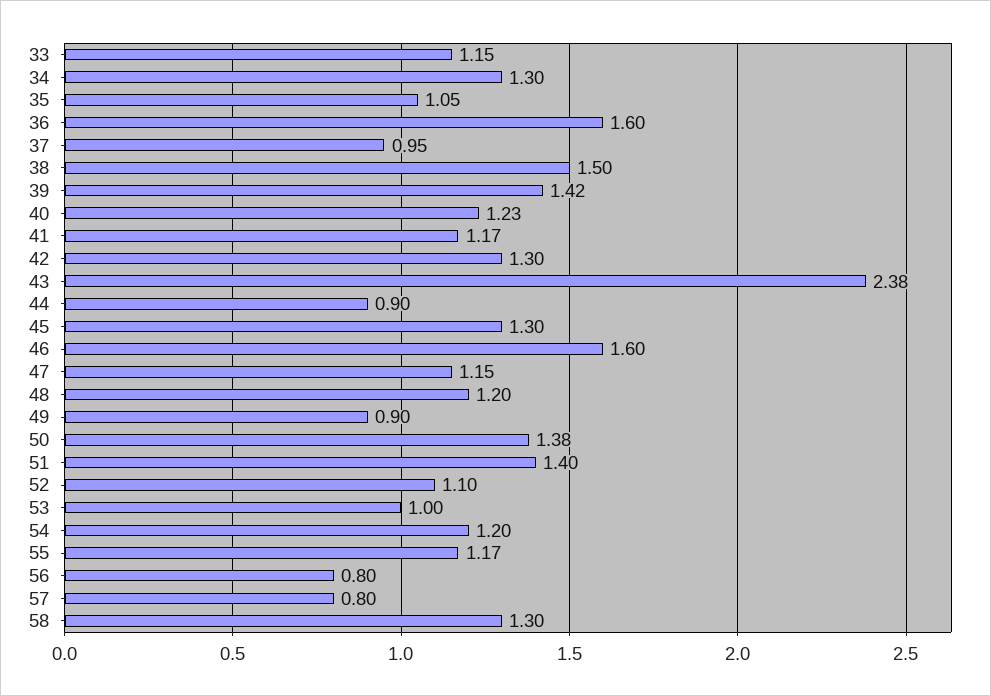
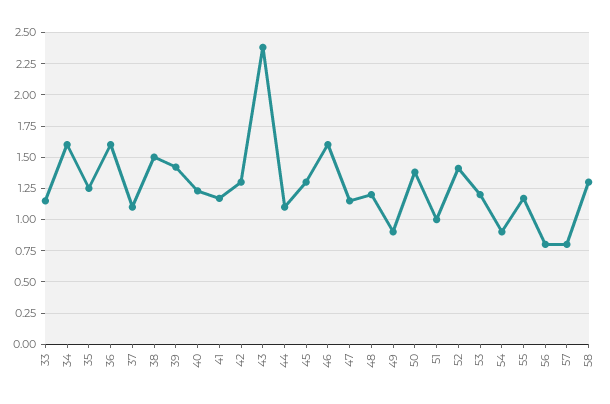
34: 1.3 -> 1.6
35: 1.05 -> 1.25
37: 0.95 -> 1.1
44: 0.9 -> 1.1
51: 1.4 -> 1
52: 1.1 -> 1.4
53: 1 -> 1.2
54: 1.2 -> 0.9

